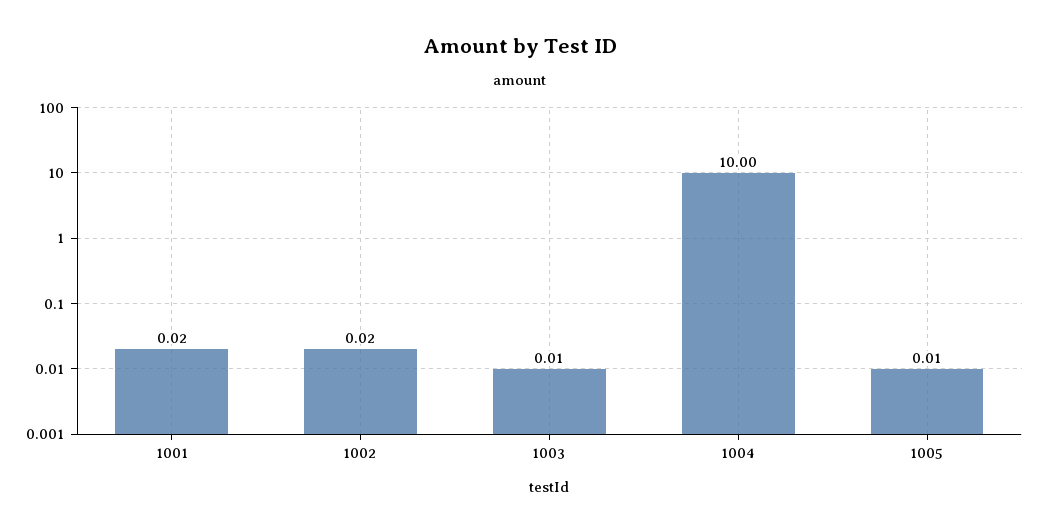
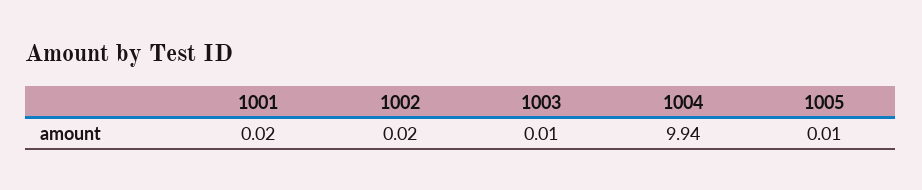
1004: 10 -> 9.94

